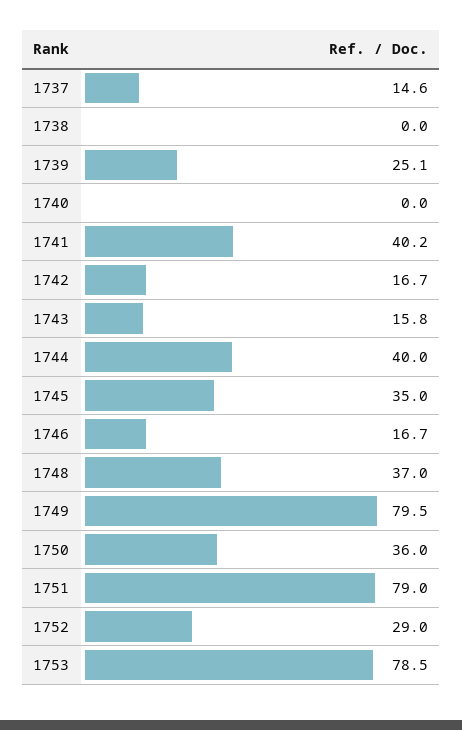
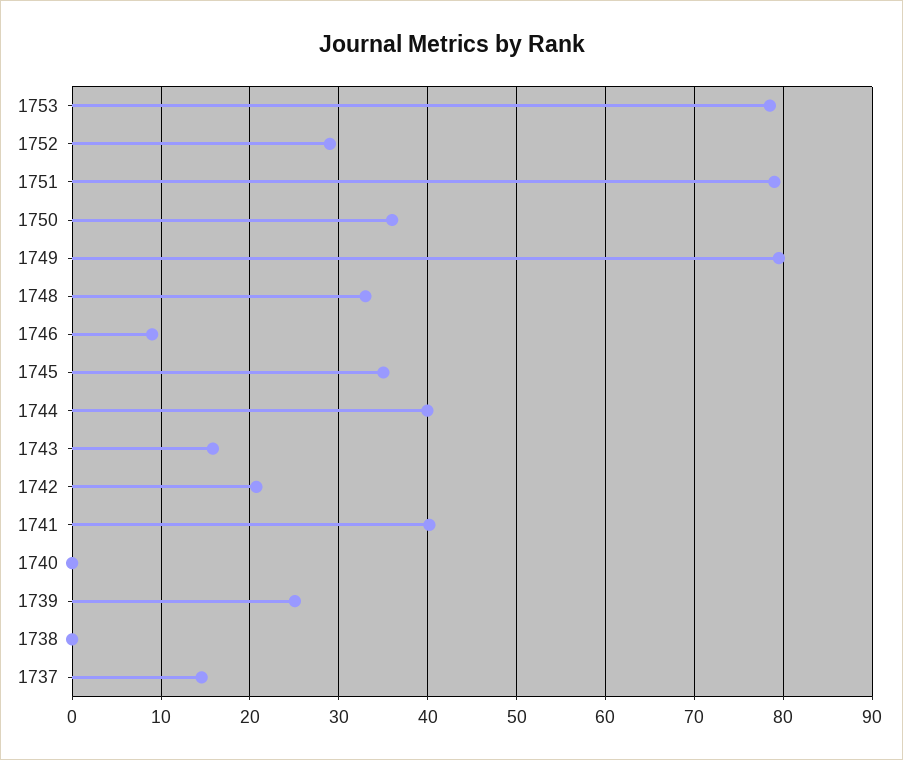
1742: 16.7 -> 21
1746: 16.7 -> 9
1748: 37 -> 33

